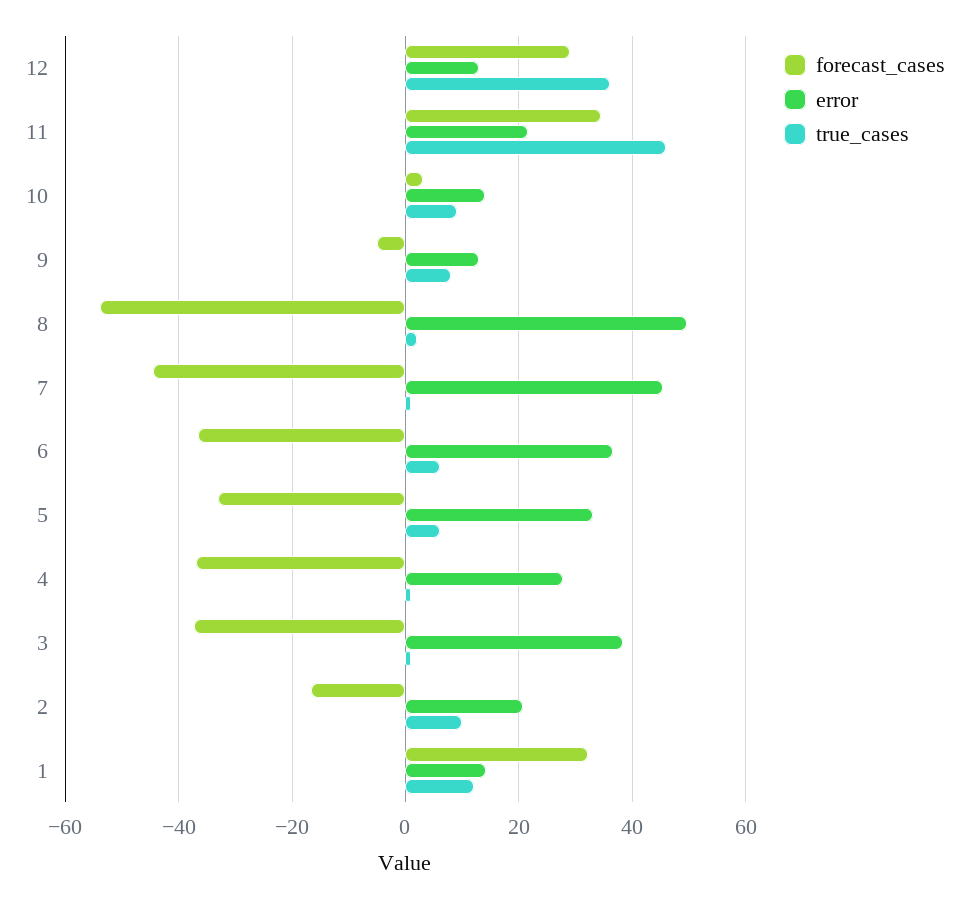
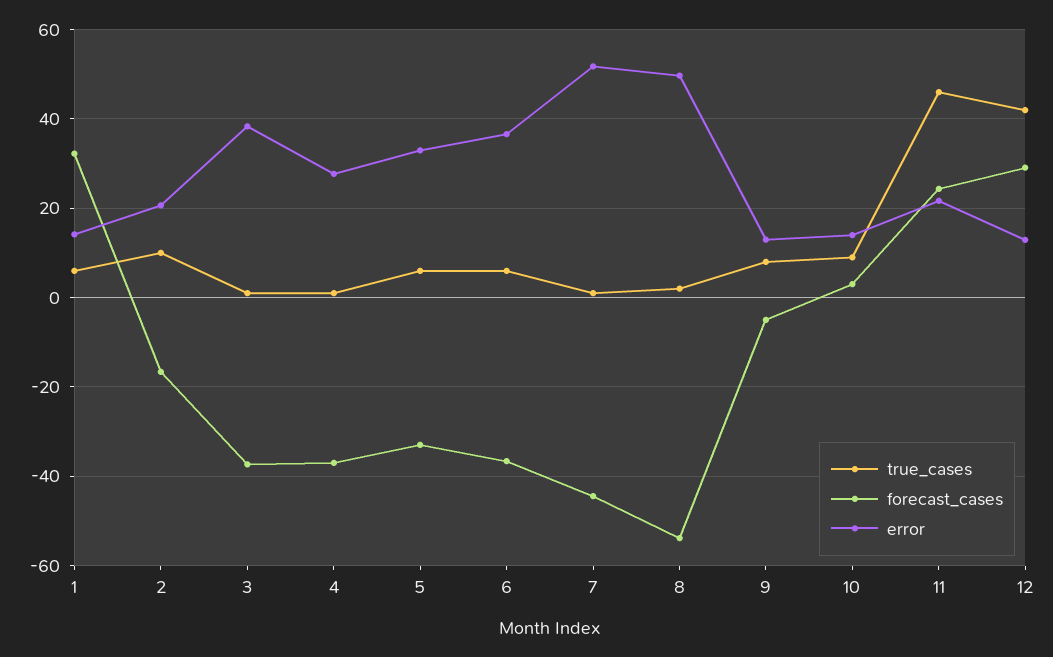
true_cases, 12: 36 -> 42
forecast_cases, 11: 34 -> 24
error, 7: 46 -> 52
true_cases, 1: 12 -> 6

